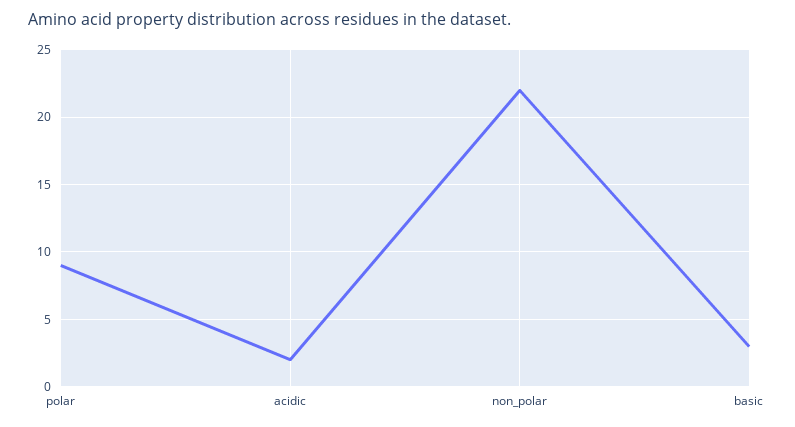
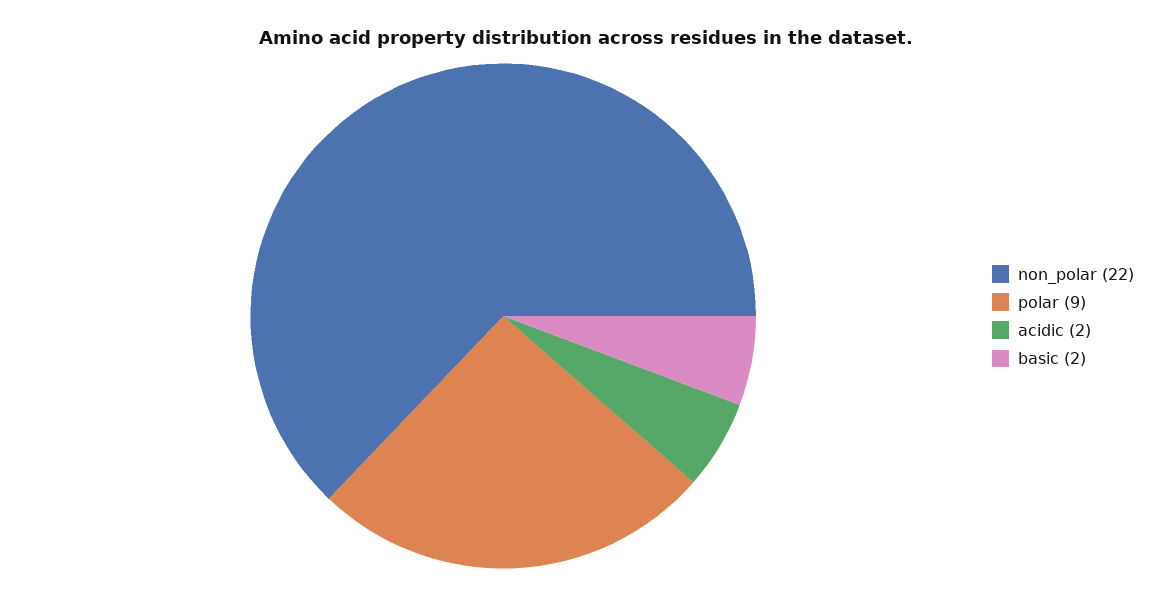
basic: 3 -> 2

